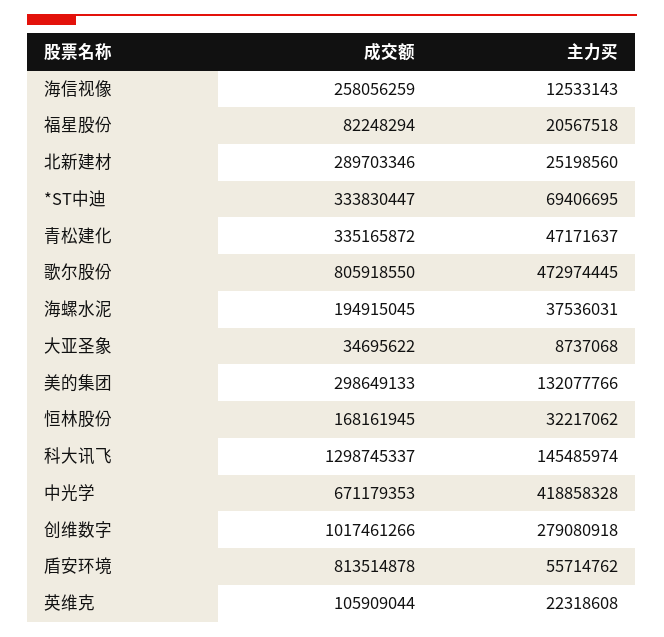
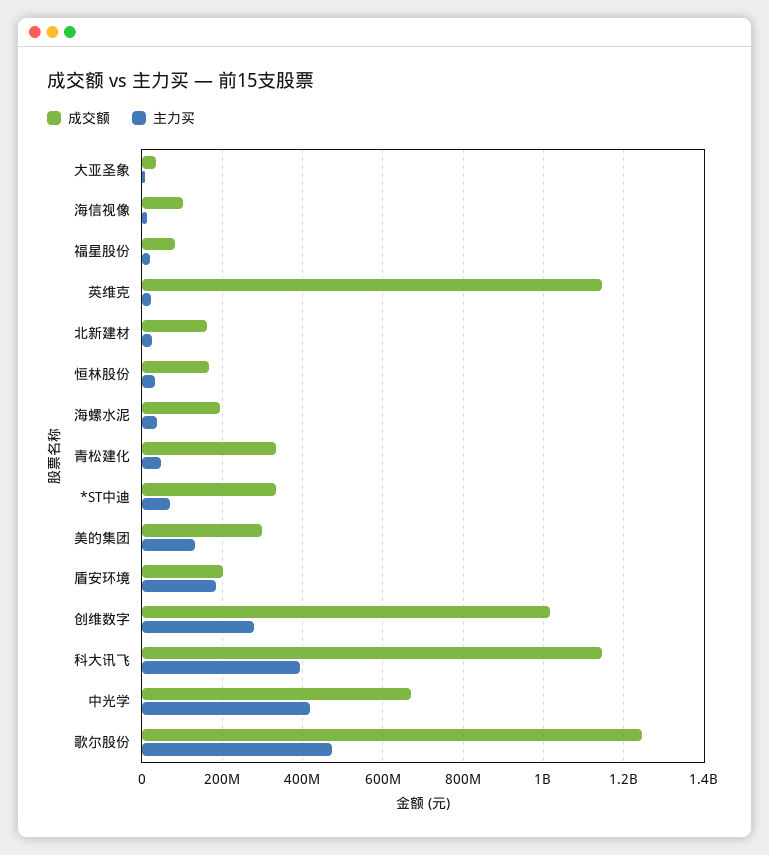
成交额, 海信视像: 258056259 -> 100000000
成交额, 北新建材: 289703346 -> 160000000
成交额, 歌尔股份: 805918550 -> 1240000000
成交额, 科大讯飞: 1298745337 -> 1140000000
主力买, 科大讯飞: 145485974 -> 400000000
成交额, 盾安环境: 813514878 -> 200000000
主力买, 盾安环境: 55714762 -> 180000000
成交额, 英维克: 105909044 -> 1140000000

